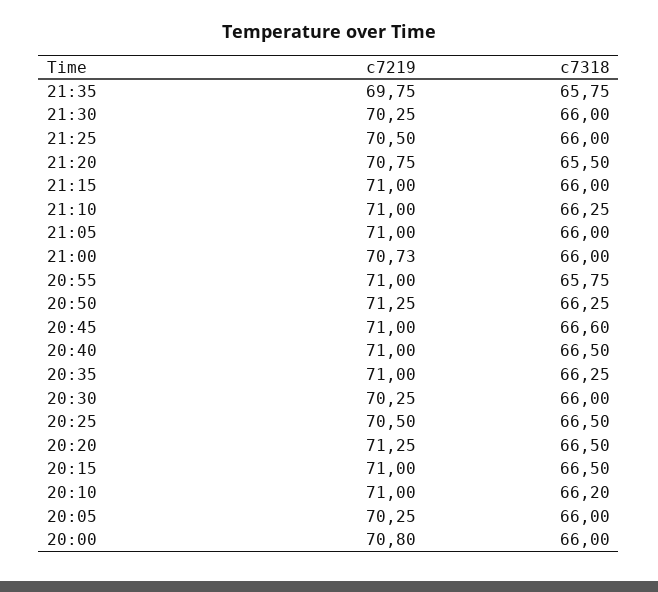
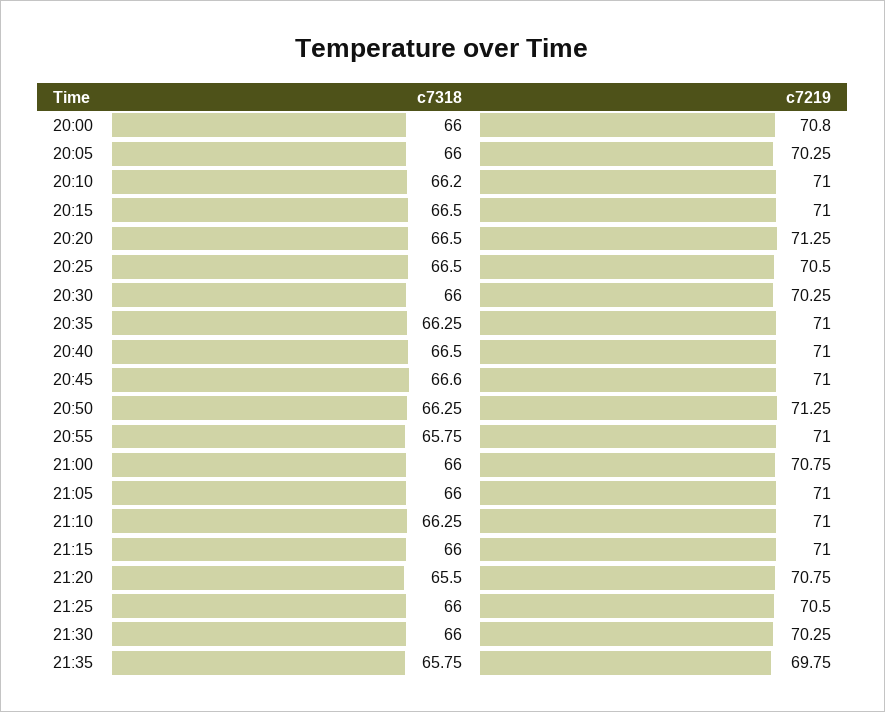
c7219, 21:00: 70.73 -> 70.75

